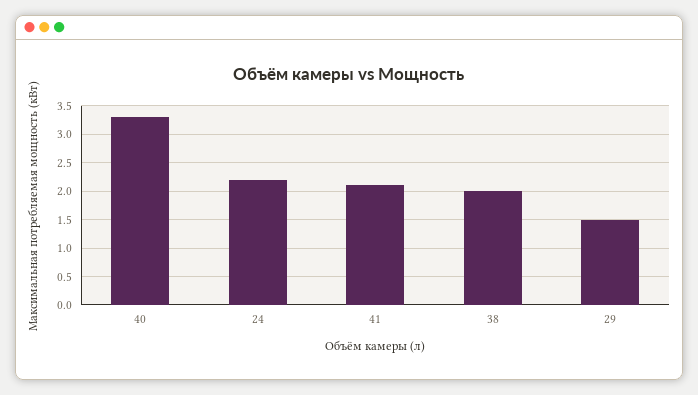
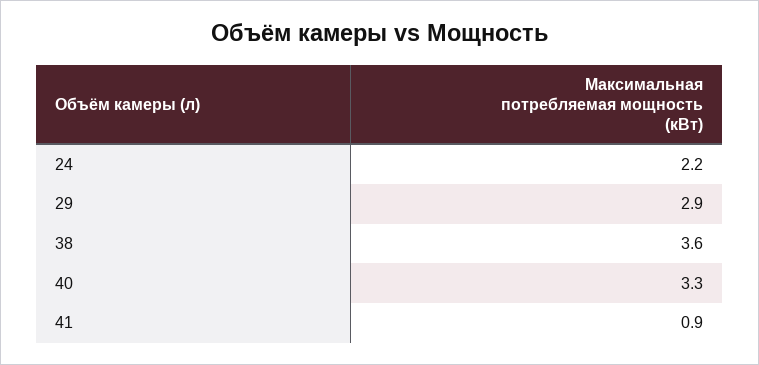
41: 2 -> 0.9
38: 2 -> 3.6
29: 1.5 -> 2.9

